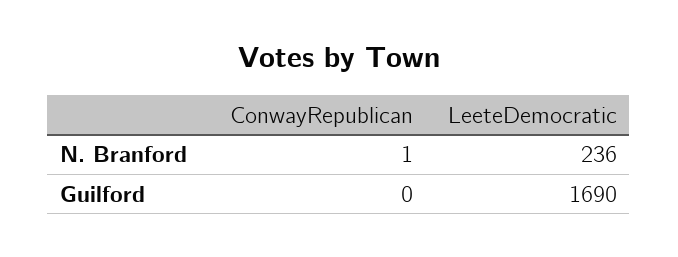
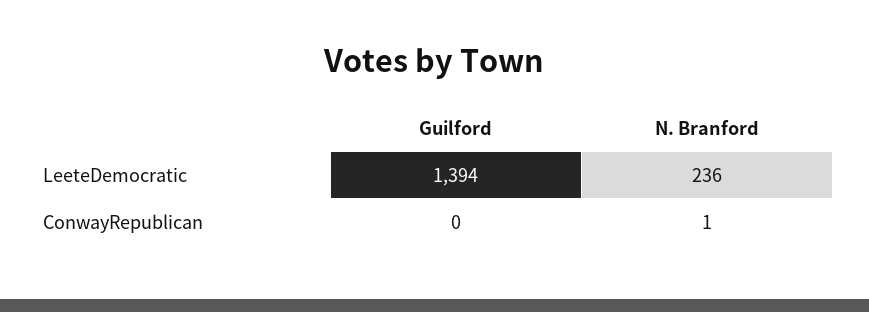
LeeteDemocratic, Guilford: 1690 -> 1394

